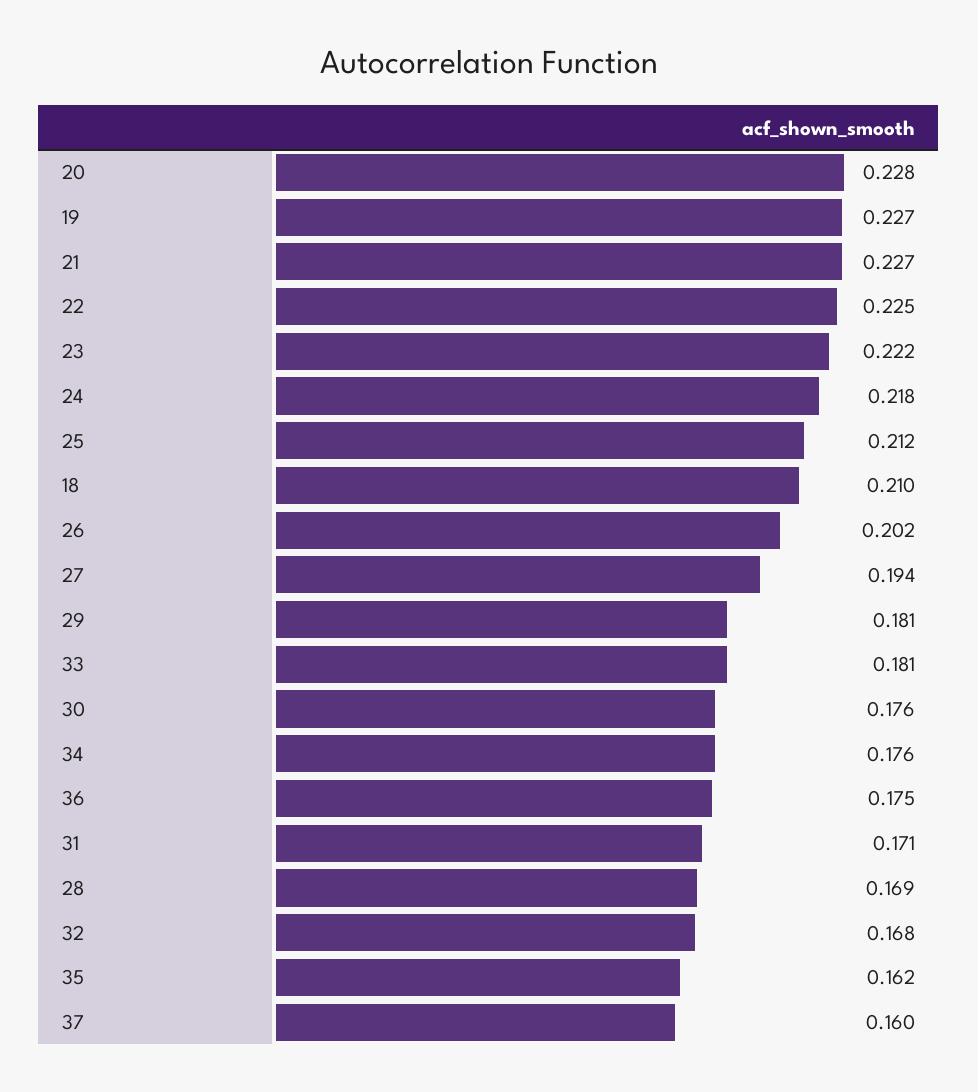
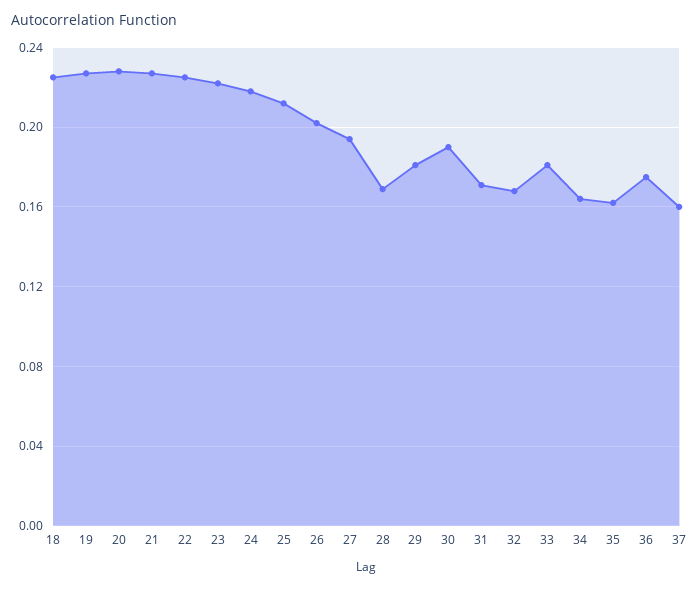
18: 0.21 -> 0.225
30: 0.176 -> 0.19
34: 0.176 -> 0.165

